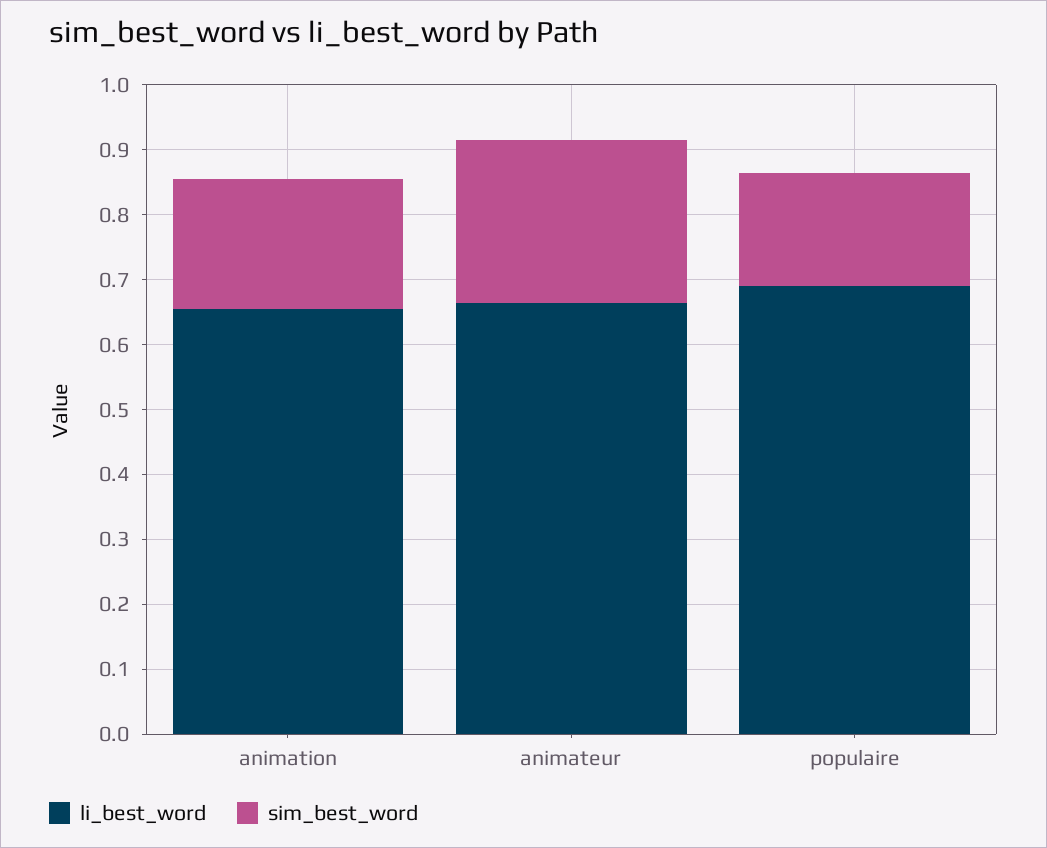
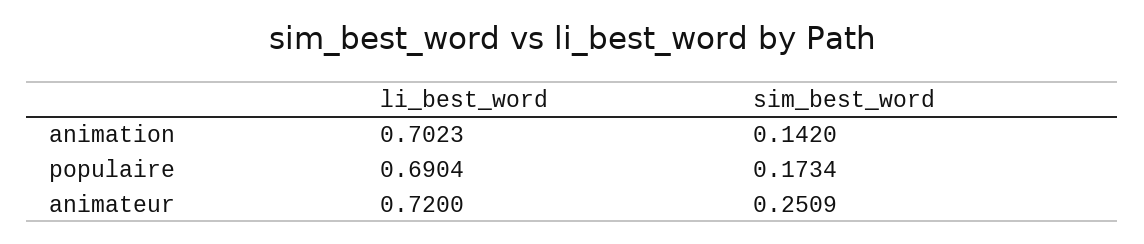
li_best_word, animation: 0.66 -> 0.7023
sim_best_word, animation: 0.2 -> 0.142
li_best_word, animateur: 0.66 -> 0.72

